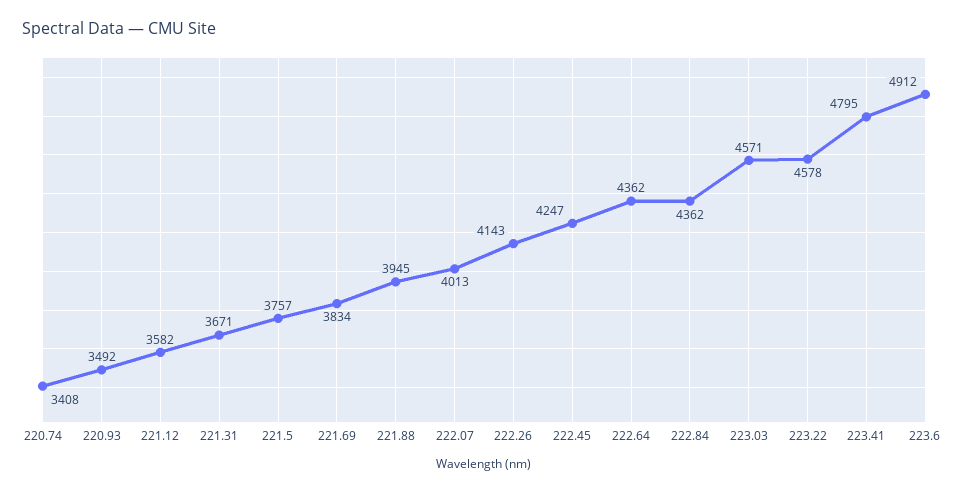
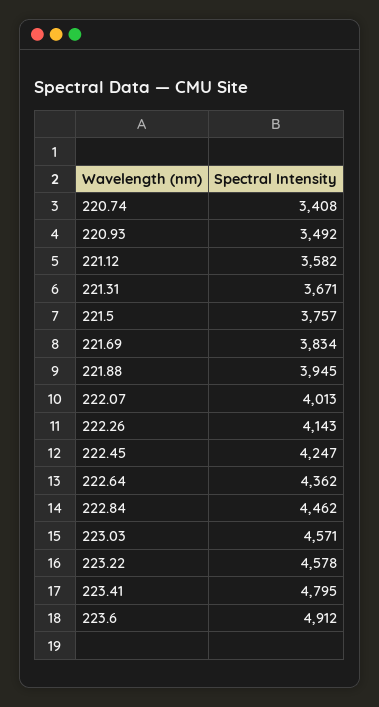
222.84: 4362 -> 4462

